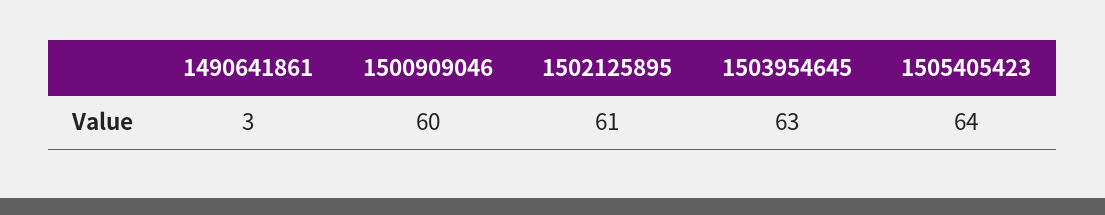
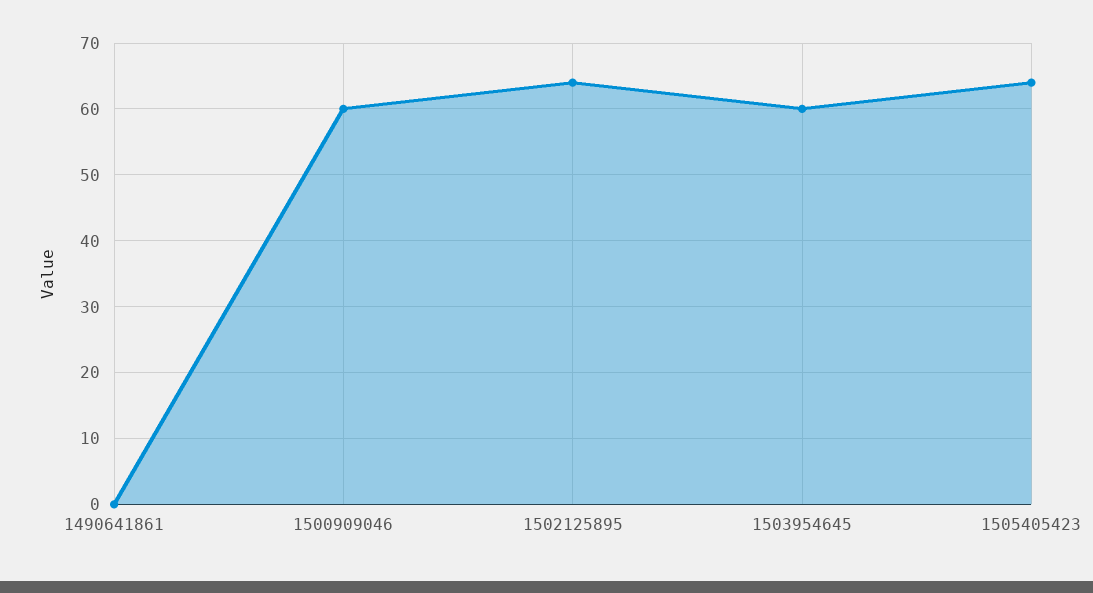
1490641861: 3 -> 0
1502125895: 61 -> 64
1503954645: 63 -> 60

